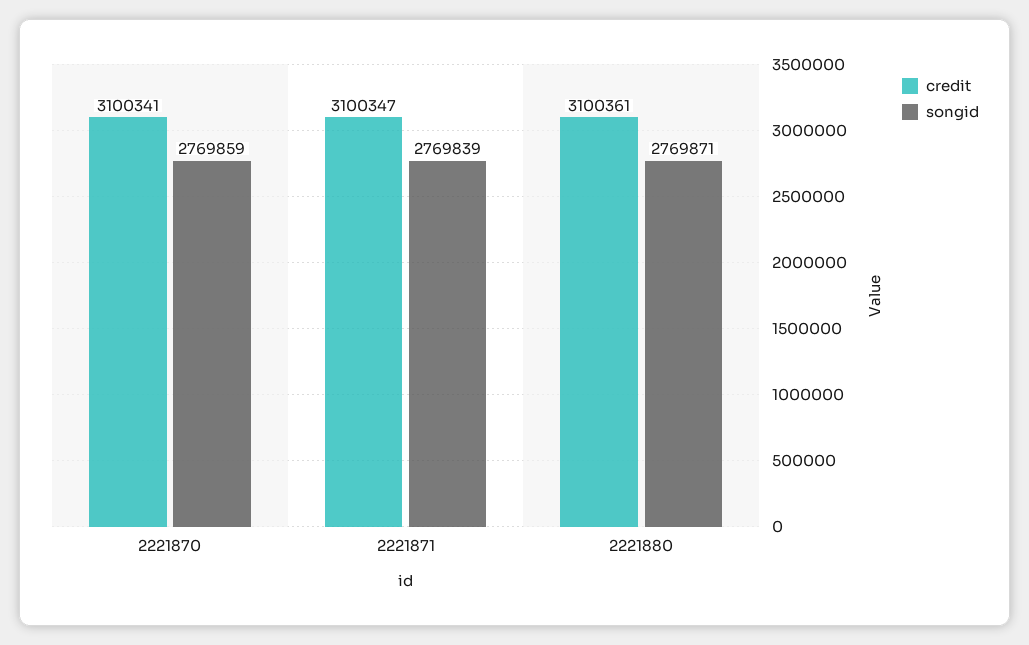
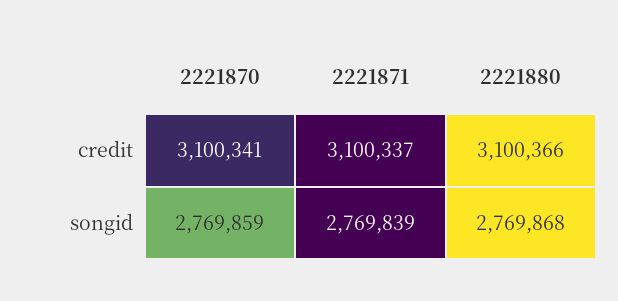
credit, 2221871: 3100347 -> 3100337
credit, 2221880: 3100361 -> 3100366
songid, 2221880: 2769871 -> 2769868

